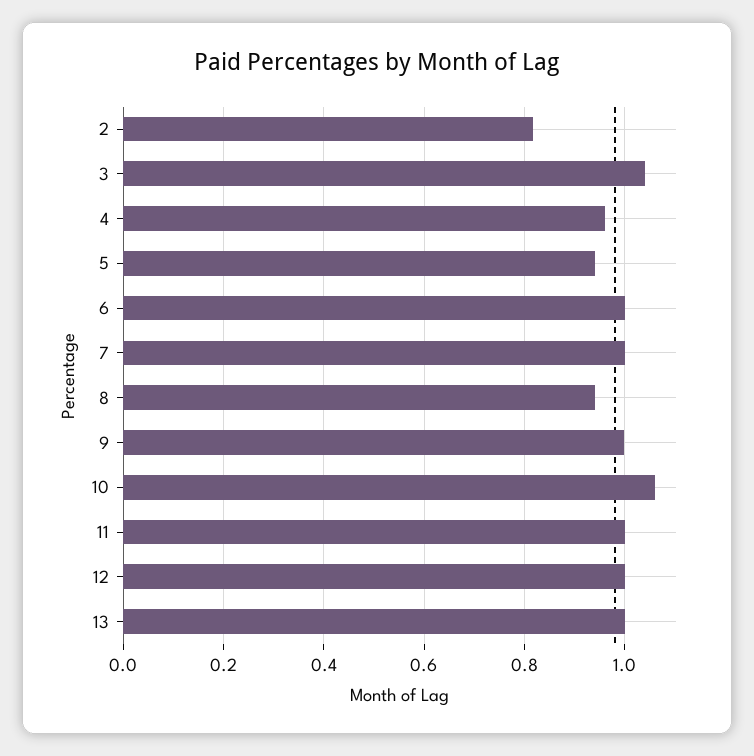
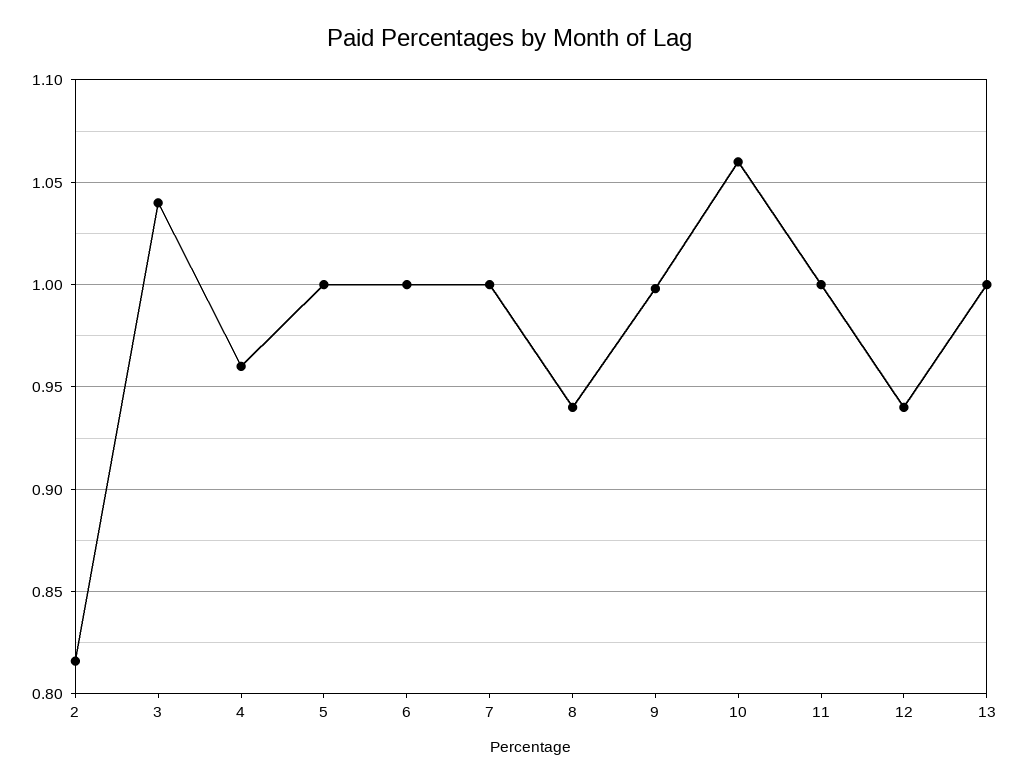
5: 0.94 -> 1
12: 1 -> 0.94

